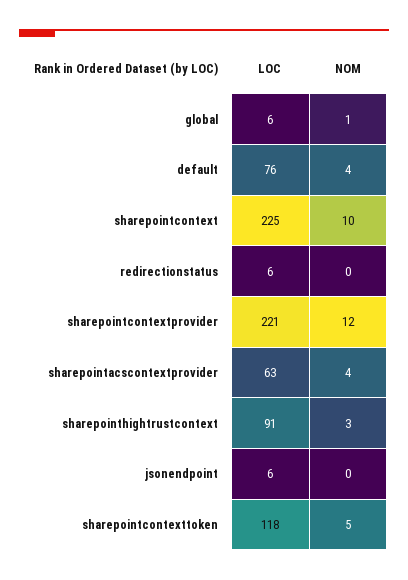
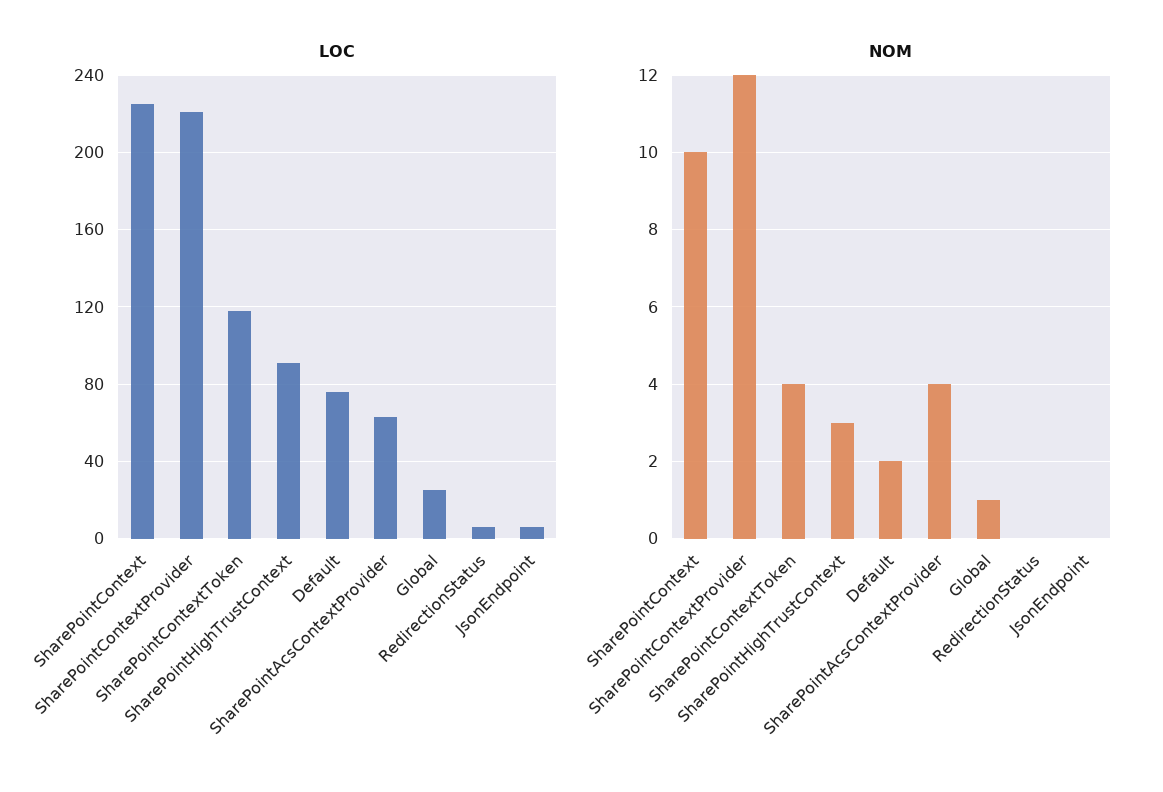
LOC, global: 6 -> 25
NOM, default: 4 -> 2
NOM, sharepointcontexttoken: 5 -> 4

